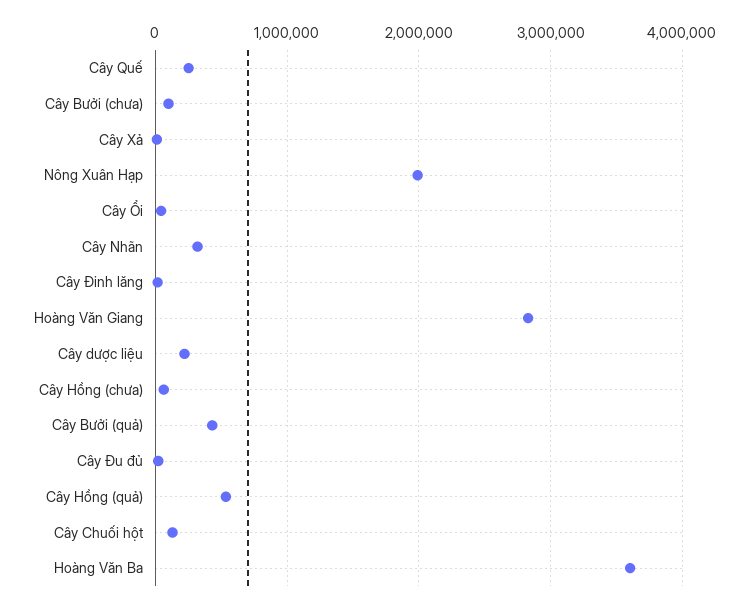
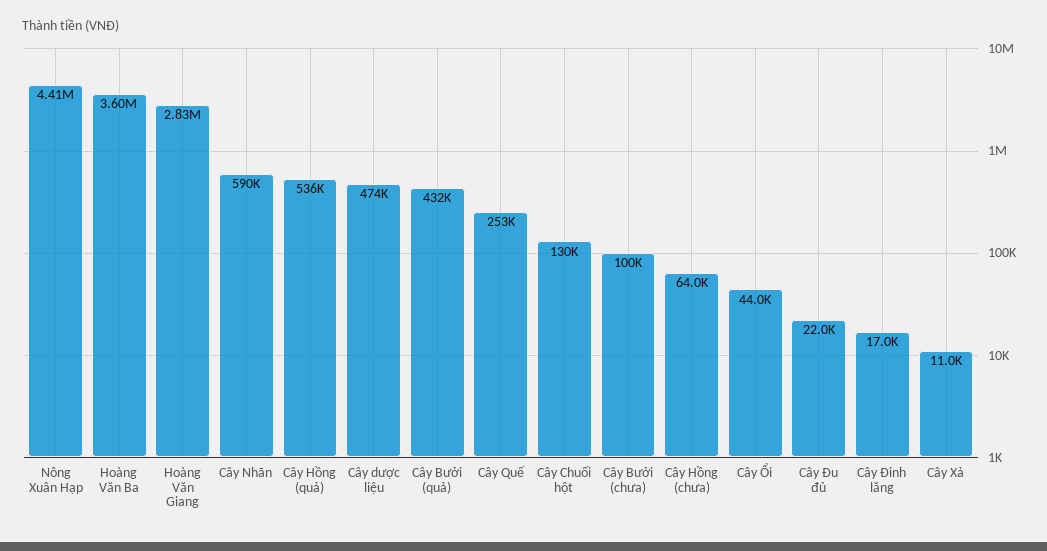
Nông Xuân Hạp: 2000000 -> 4410000
Cây Nhãn: 300000 -> 590000
Cây dược liệu: 200000 -> 474000

